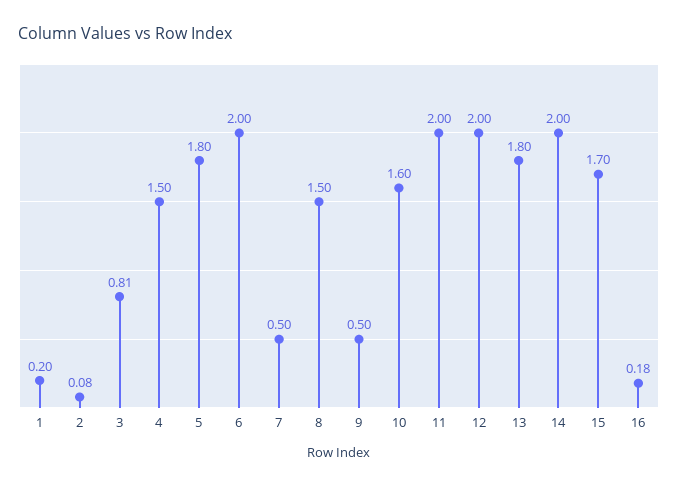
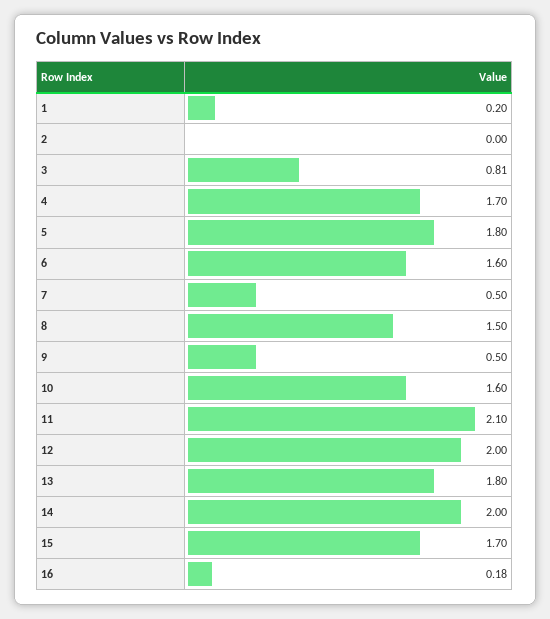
2: 0.08 -> 0
4: 1.5 -> 1.7
6: 2 -> 1.6
11: 2 -> 2.1

